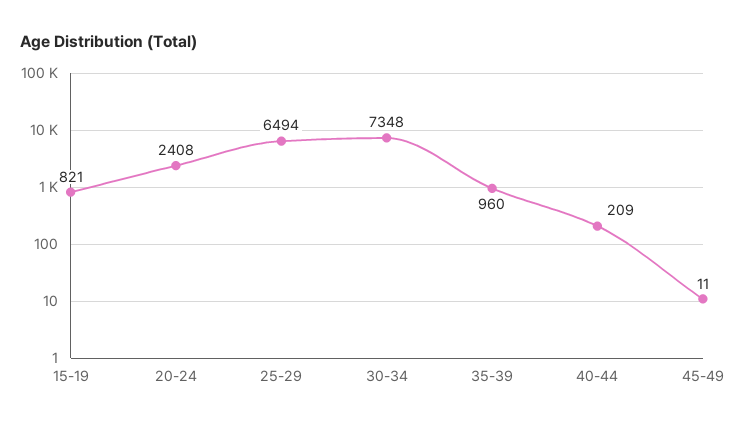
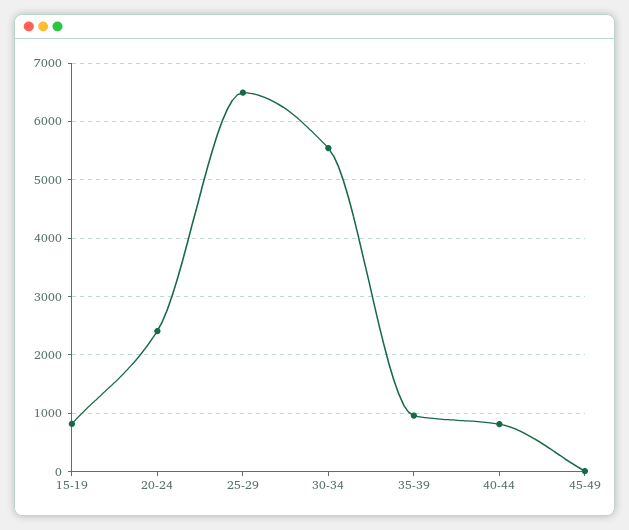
30-34: 7348 -> 5600
40-44: 209 -> 800

